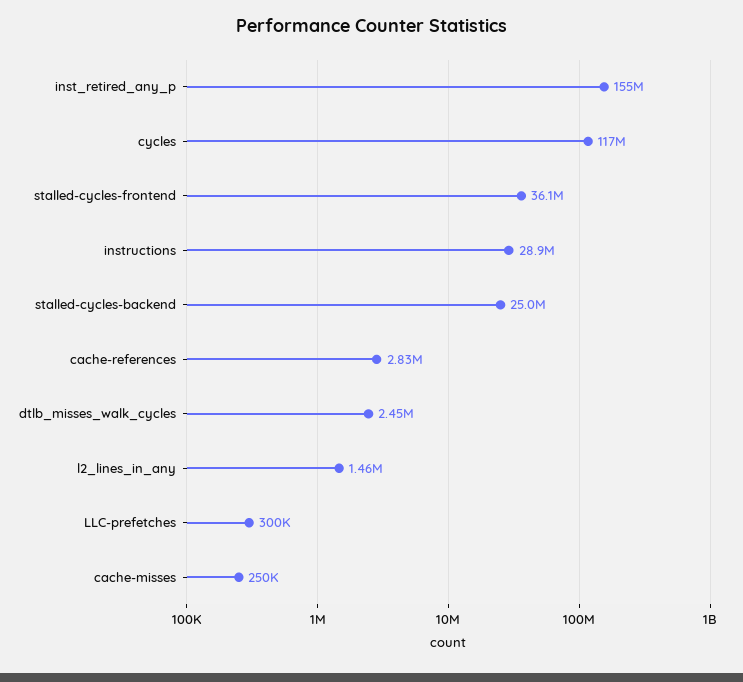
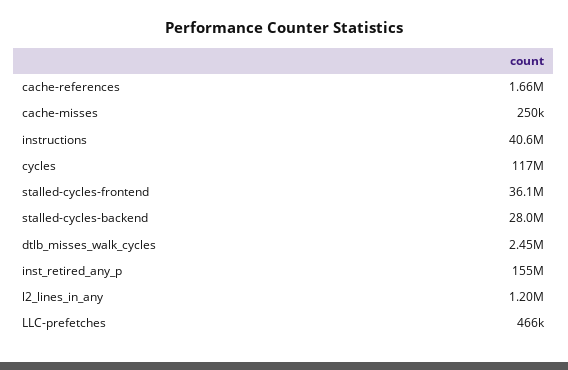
instructions: 28900000 -> 40600000
stalled-cycles-backend: 25000000 -> 28000000
cache-references: 2830000 -> 1660000
l2_lines_in_any: 1460000 -> 1200000
LLC-prefetches: 300000 -> 466000

